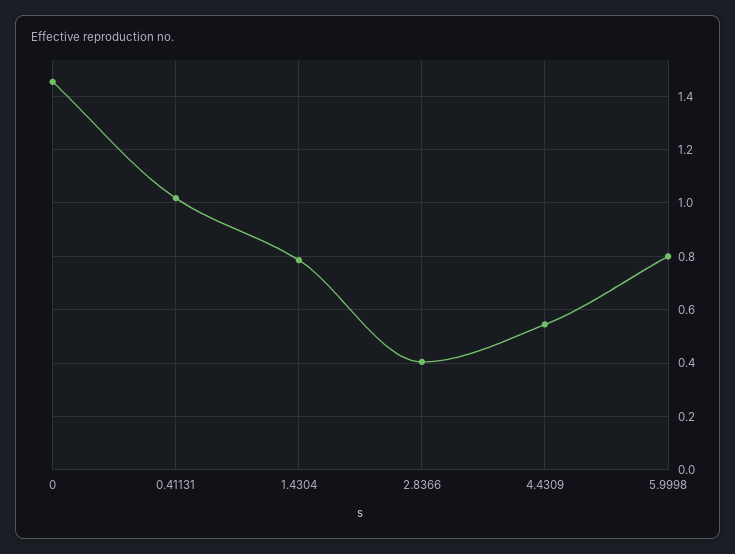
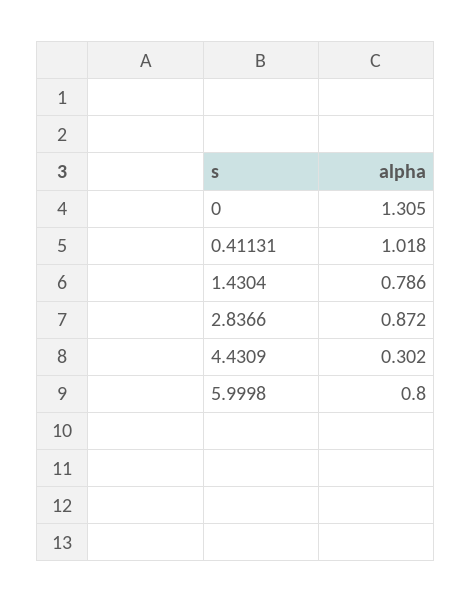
0: 1.45 -> 1.305
2.8366: 0.4 -> 0.872
4.4309: 0.55 -> 0.302

